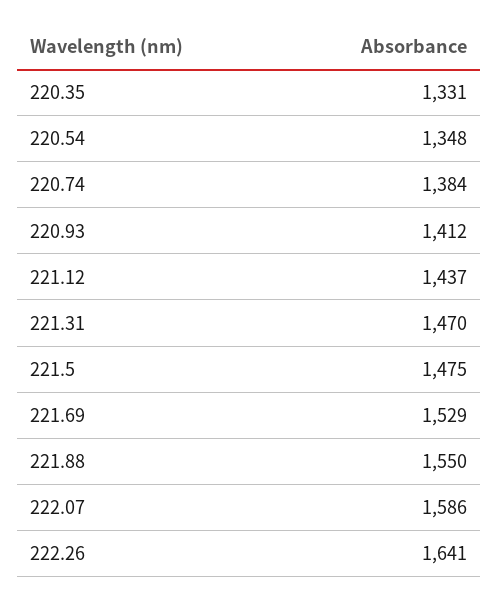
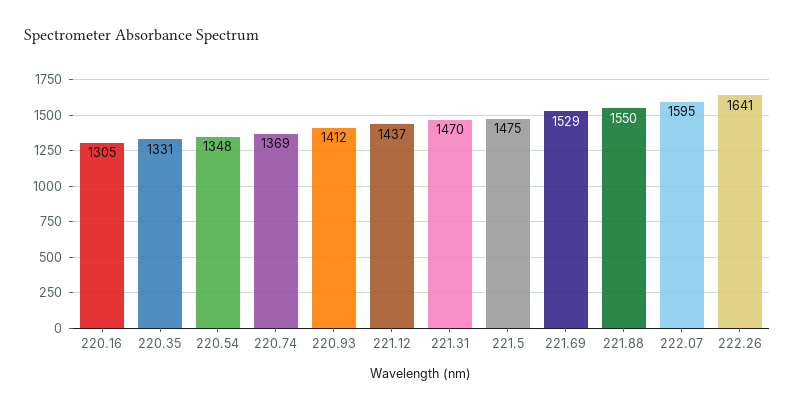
220.74: 1384 -> 1369
222.07: 1586 -> 1595
220.16: none -> 1305

